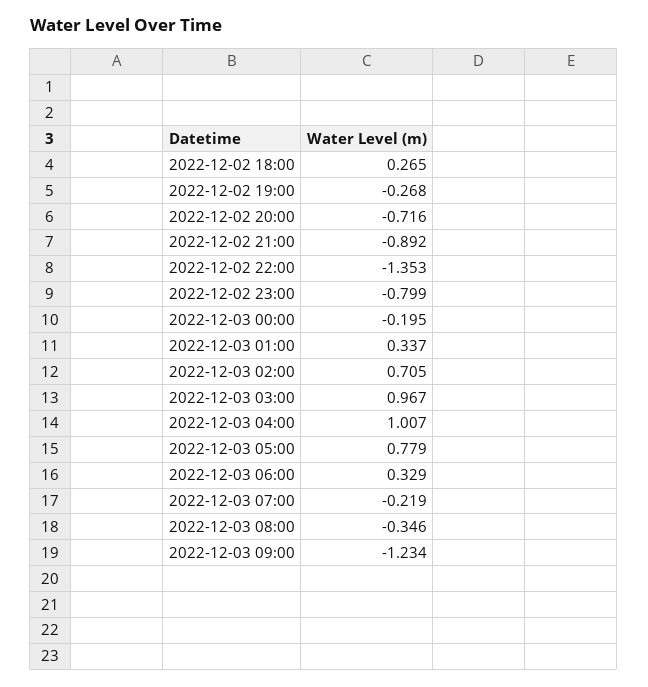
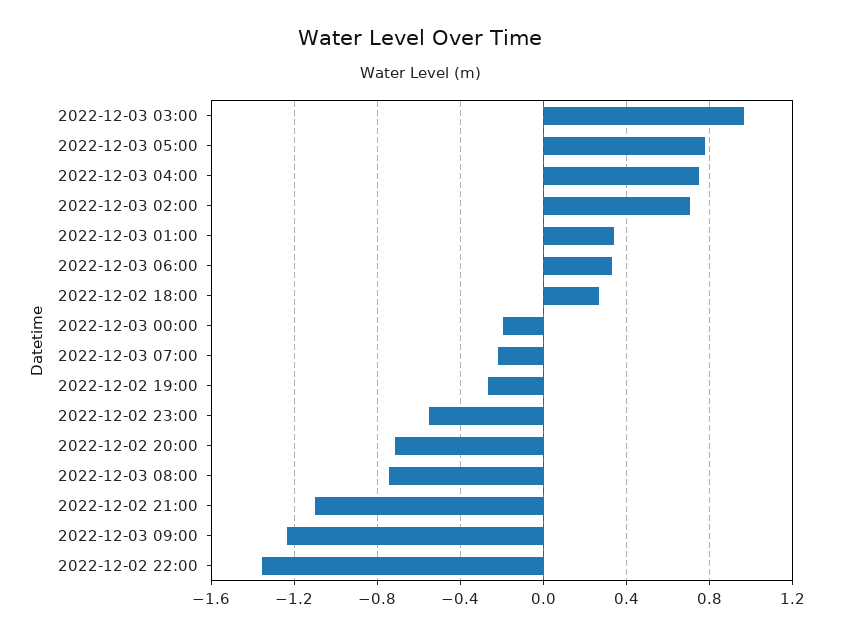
2022-12-02 21:00: -0.892 -> -1.1
2022-12-02 23:00: -0.799 -> -0.55
2022-12-03 04:00: 1.007 -> 0.75
2022-12-03 08:00: -0.346 -> -0.75

